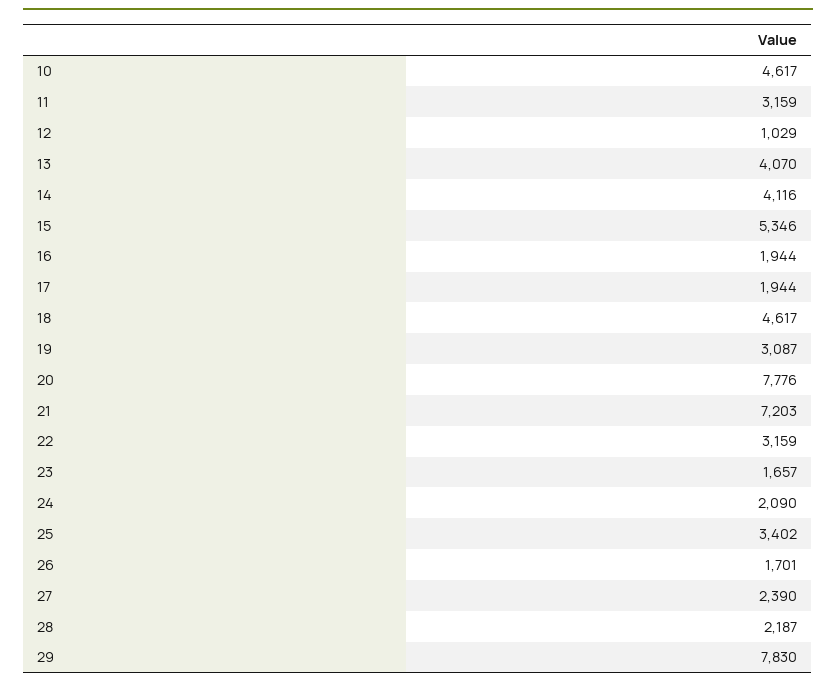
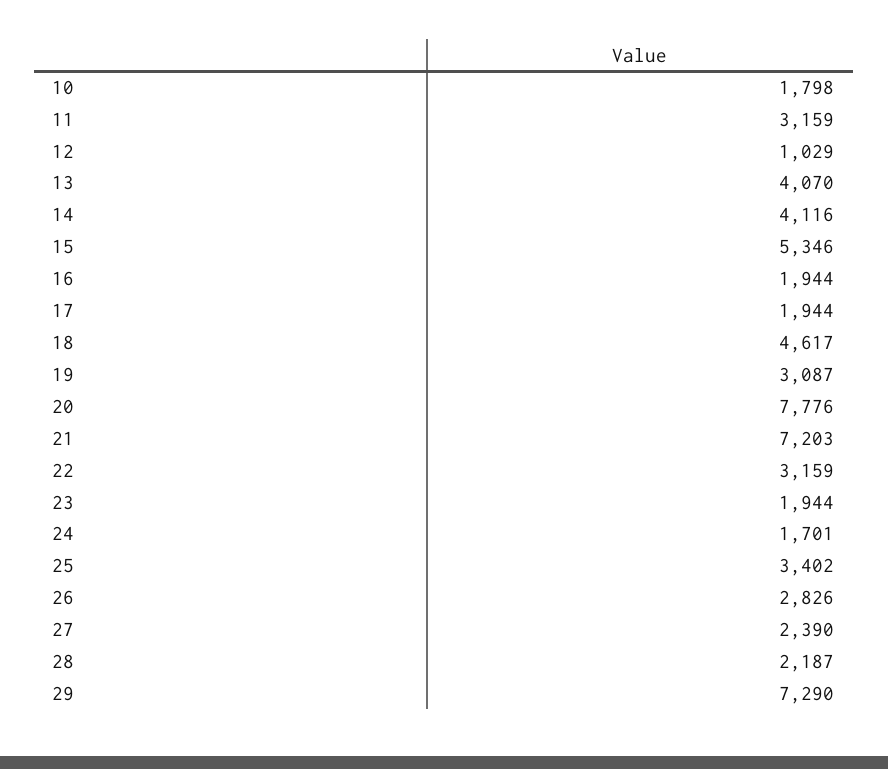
10: 4617 -> 1798
23: 1657 -> 1944
24: 2090 -> 1701
26: 1701 -> 2826
29: 7830 -> 7290

